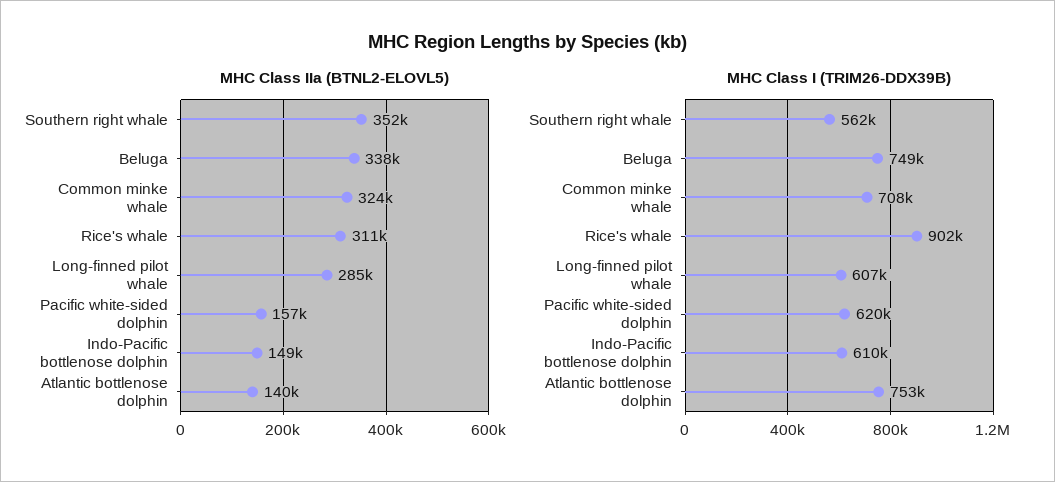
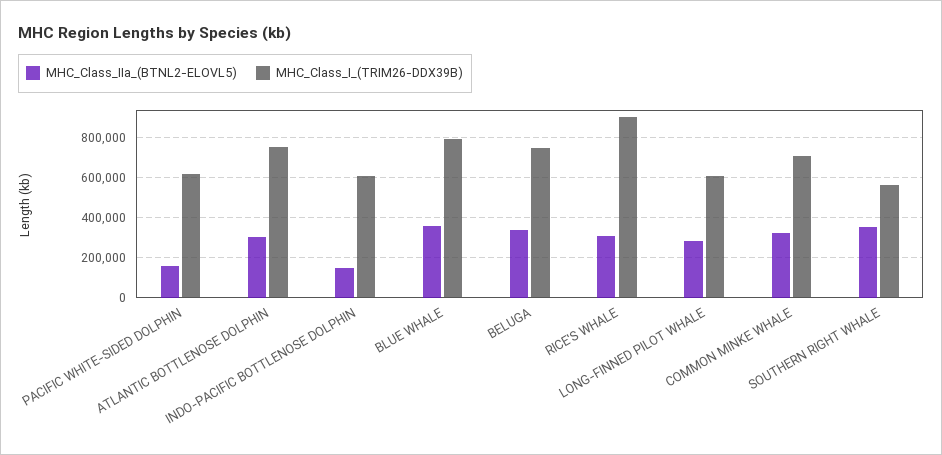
MHC Class IIa (BTNL2-ELOVL5), Atlantic bottlenose dolphin: 140000 -> 300000
MHC Class IIa (BTNL2-ELOVL5), BLUE WHALE: none -> 350000
MHC Class I (TRIM26-DDX39B), BLUE WHALE: none -> 800000

